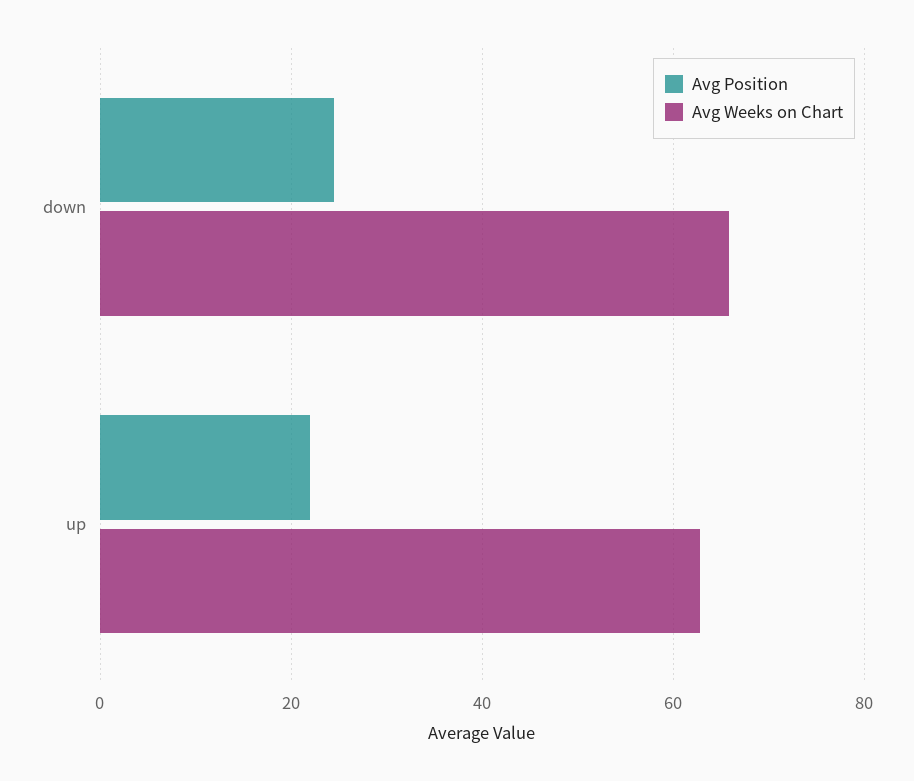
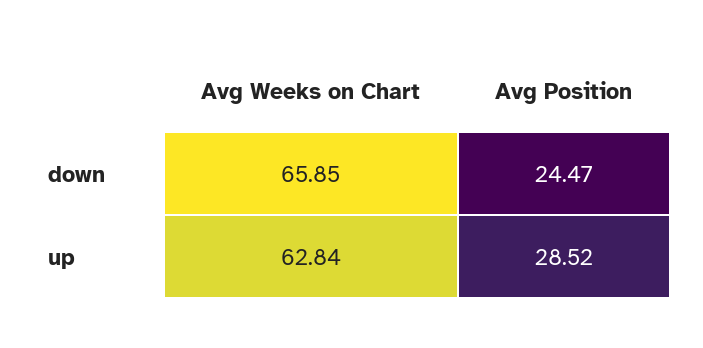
Avg Position, up: 22 -> 28.52

